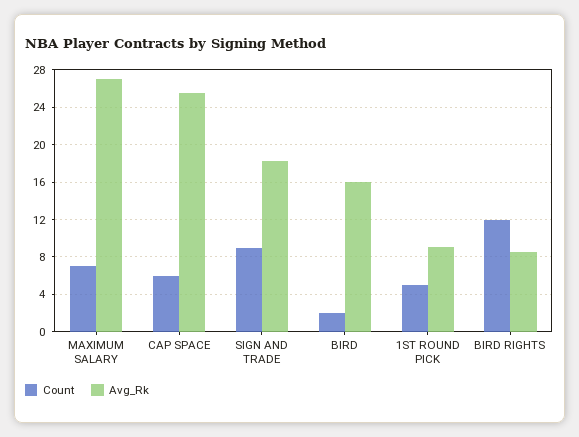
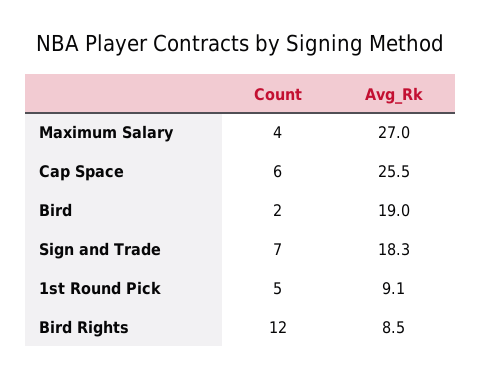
Count, MAXIMUM SALARY: 7 -> 4
Count, SIGN AND TRADE: 9 -> 7
Avg_Rk, BIRD: 16 -> 19

